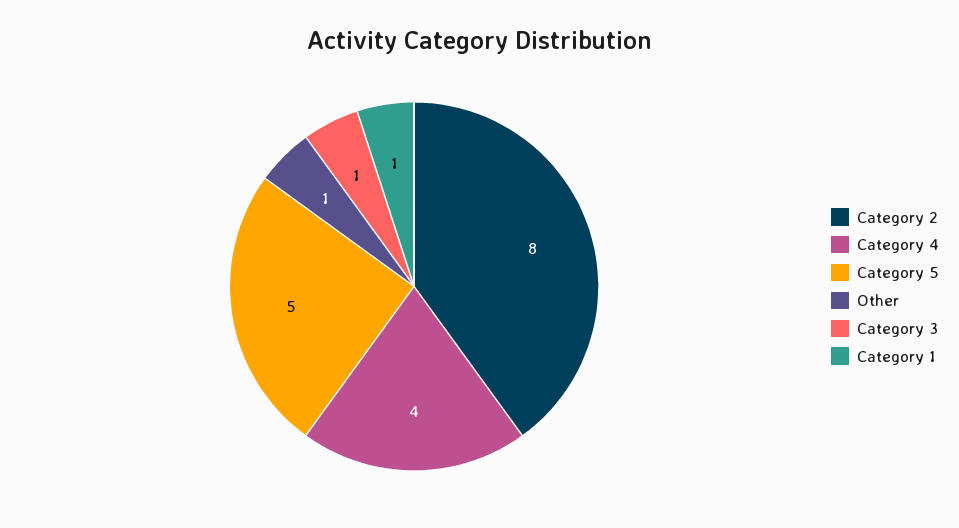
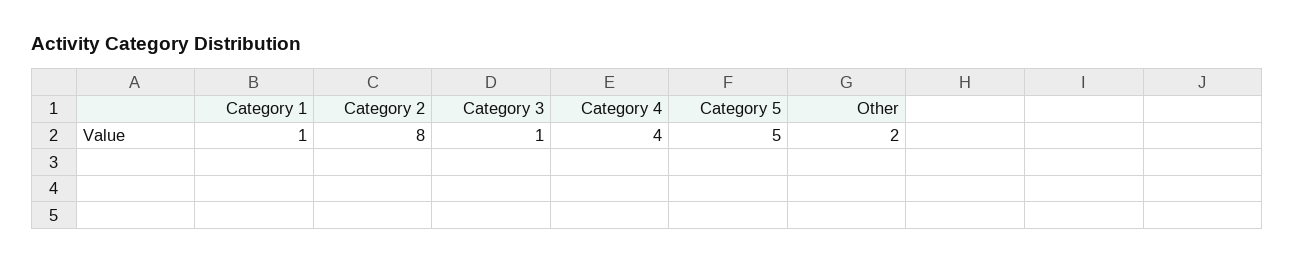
Other: 1 -> 2

